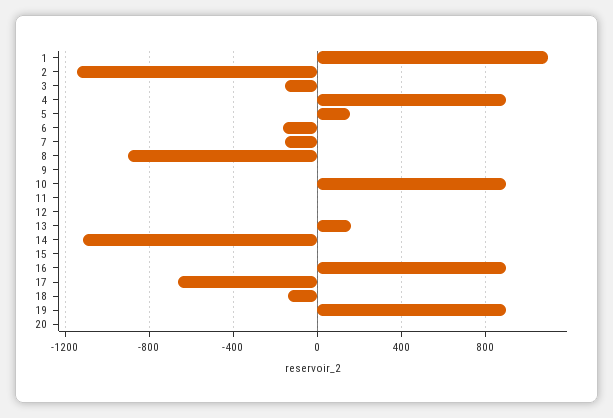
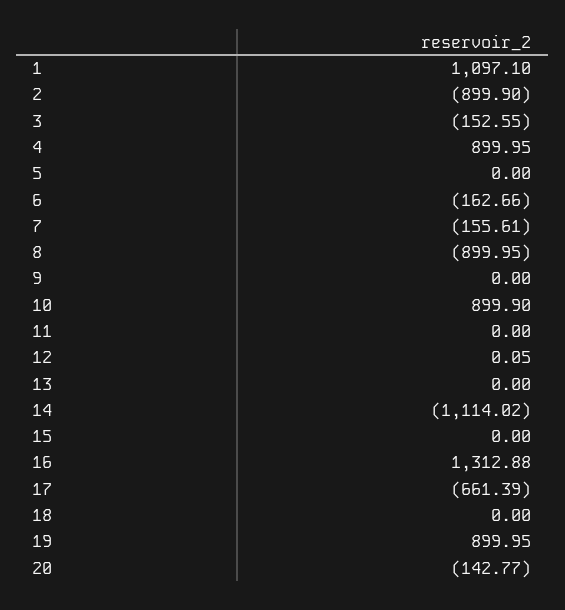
2: -1150 -> -899.9
5: 150 -> 0
13: 150 -> 0
16: 900 -> 1312.88
18: -150 -> 0
20: 0 -> -142.77

